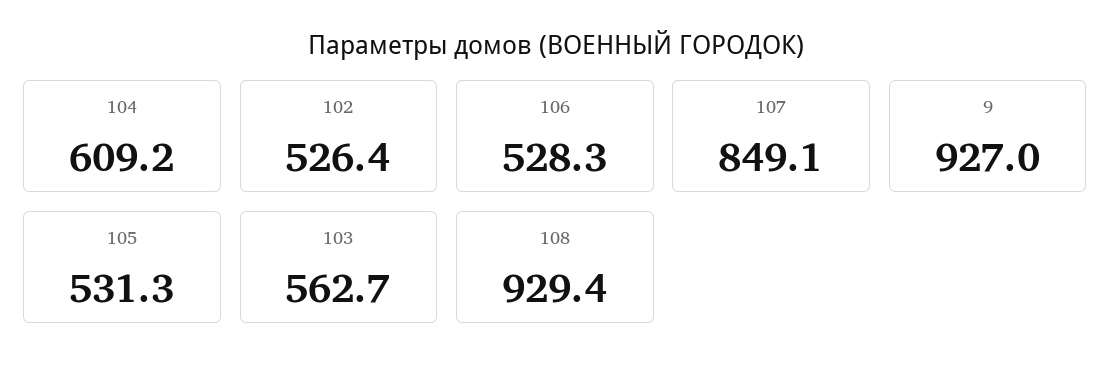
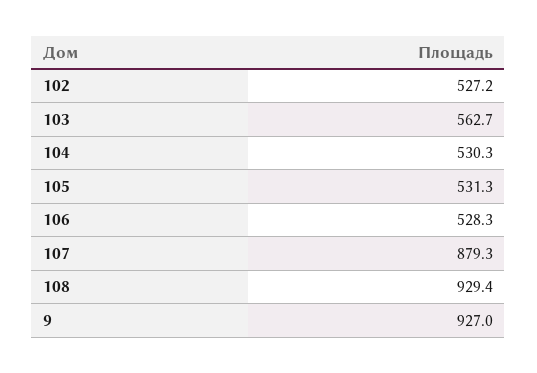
104: 609.2 -> 530.3
102: 526.4 -> 527.2
107: 849.1 -> 879.3

